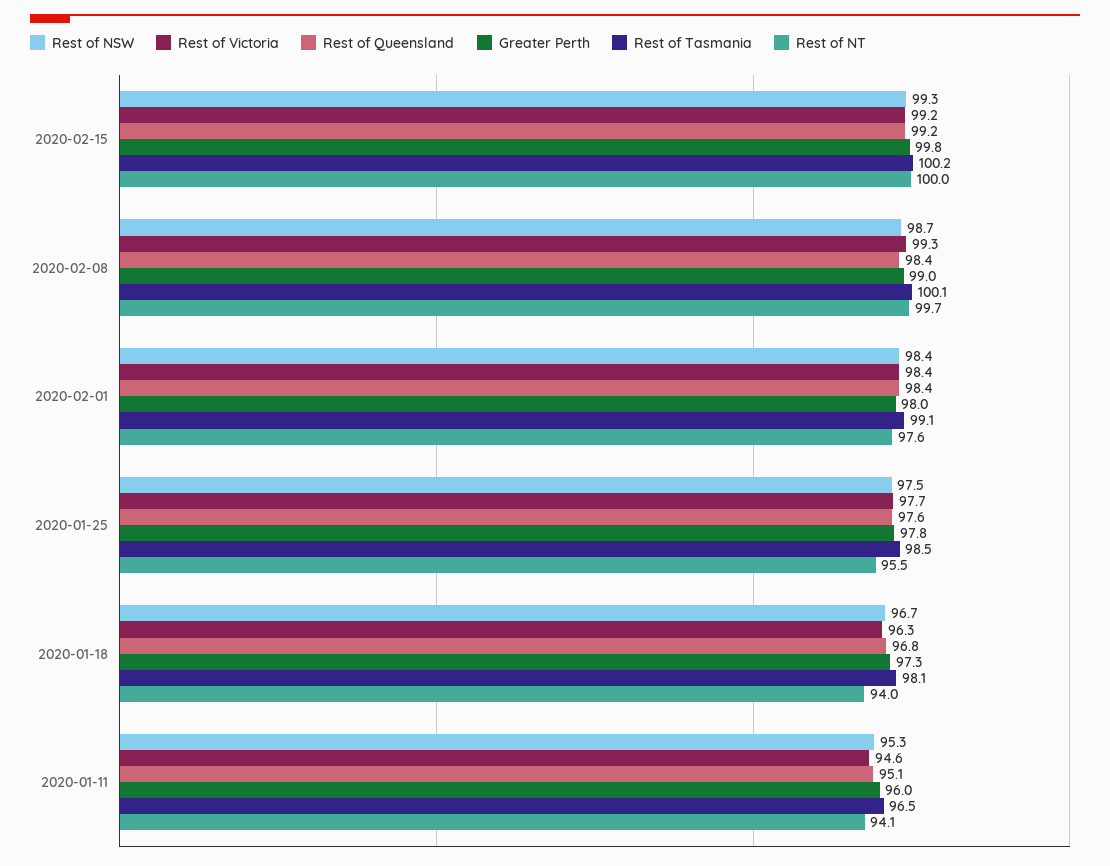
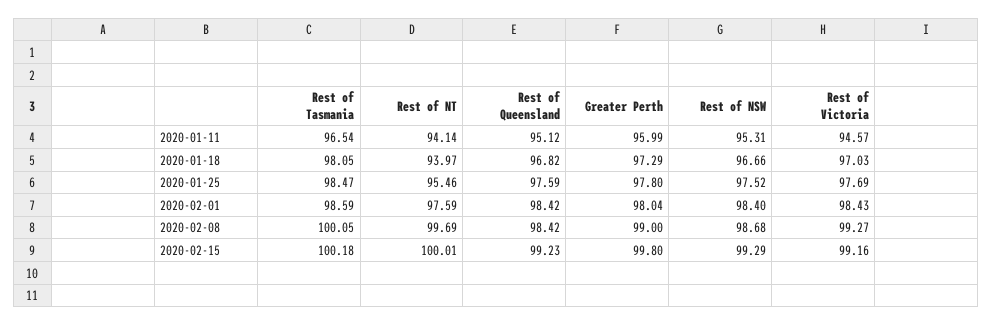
Rest of Tasmania, 2020-02-01: 99.1 -> 98.59
Rest of Victoria, 2020-01-18: 96.3 -> 97.03

